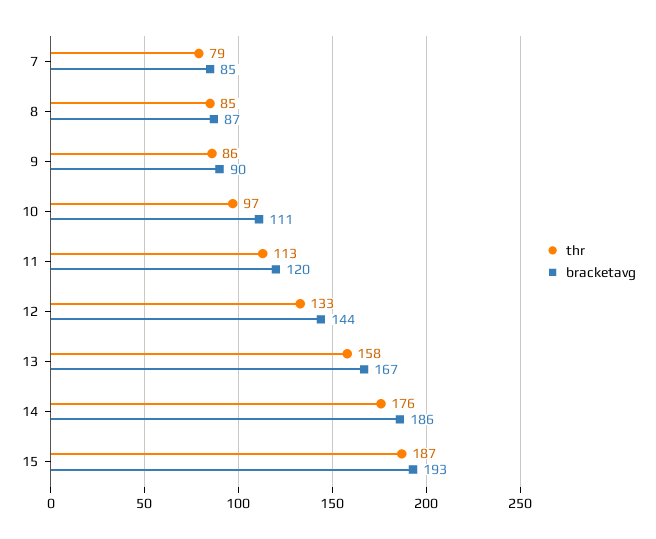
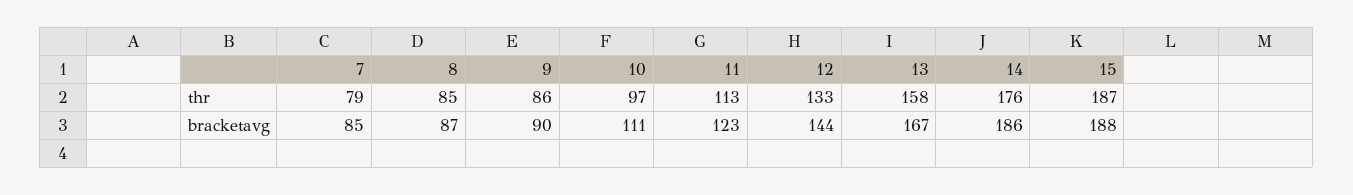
bracketavg, 11: 120 -> 123
bracketavg, 15: 193 -> 188

